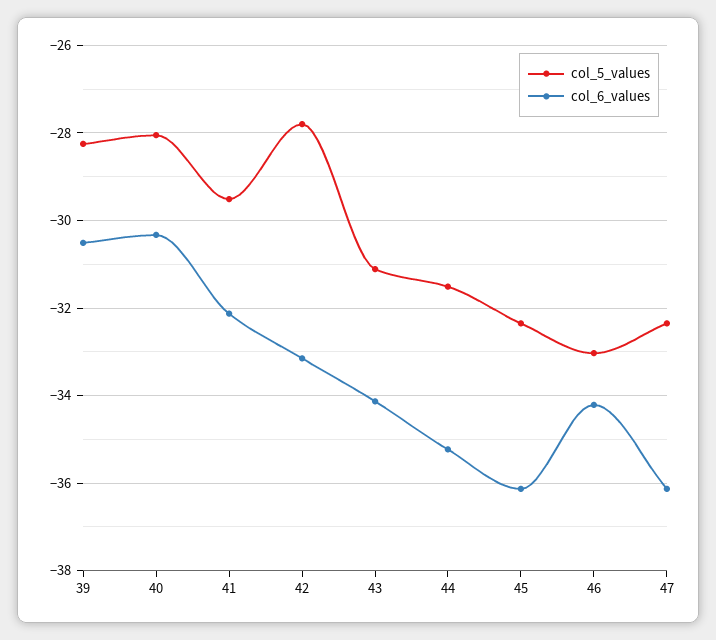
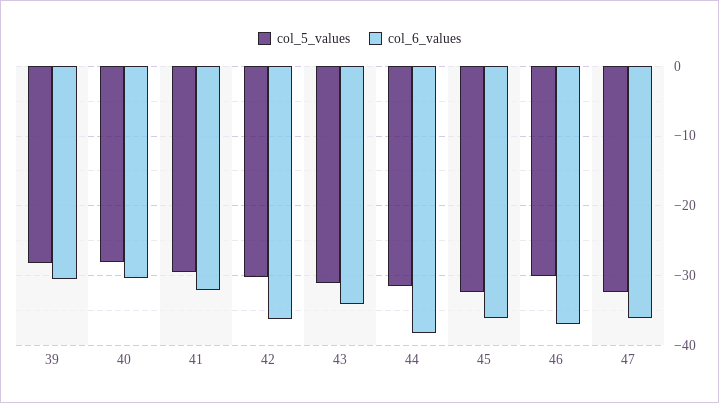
col_5_values, 42: -27.8 -> -30
col_6_values, 42: -33.2 -> -36
col_6_values, 44: -35.2 -> -38
col_5_values, 46: -33 -> -30
col_6_values, 46: -34.2 -> -37

